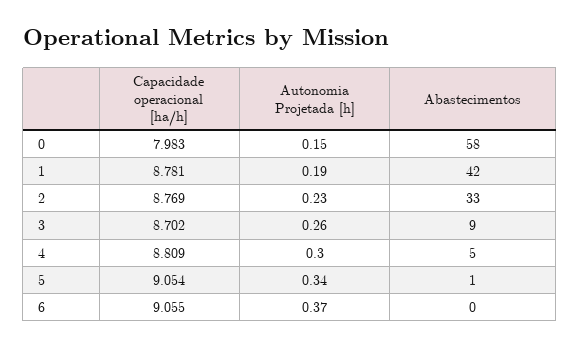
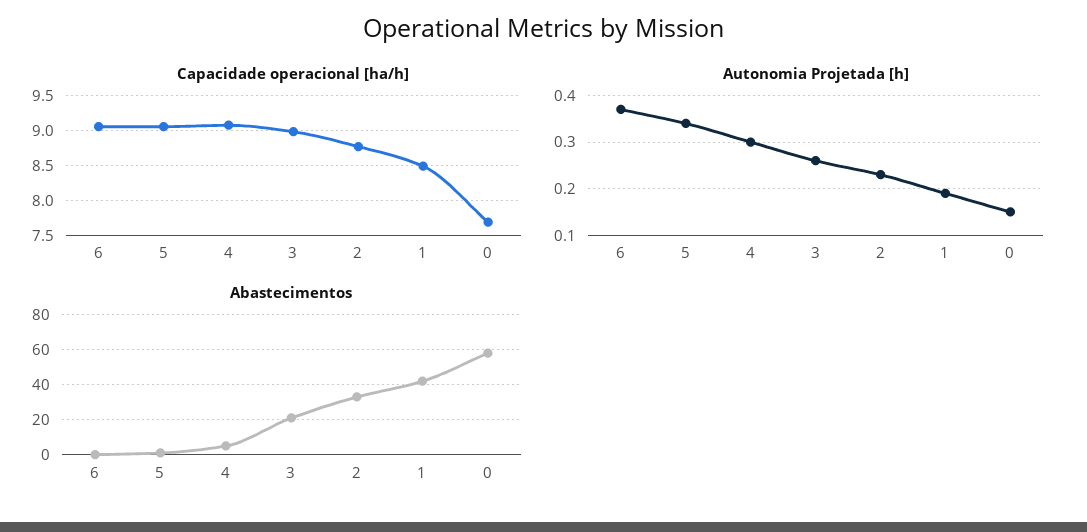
Capacidade operacional [ha/h], 0: 7.983 -> 7.7
Capacidade operacional [ha/h], 1: 8.781 -> 8.5
Capacidade operacional [ha/h], 3: 8.702 -> 9
Abastecimentos, 3: 9 -> 20
Capacidade operacional [ha/h], 4: 8.809 -> 9.1

